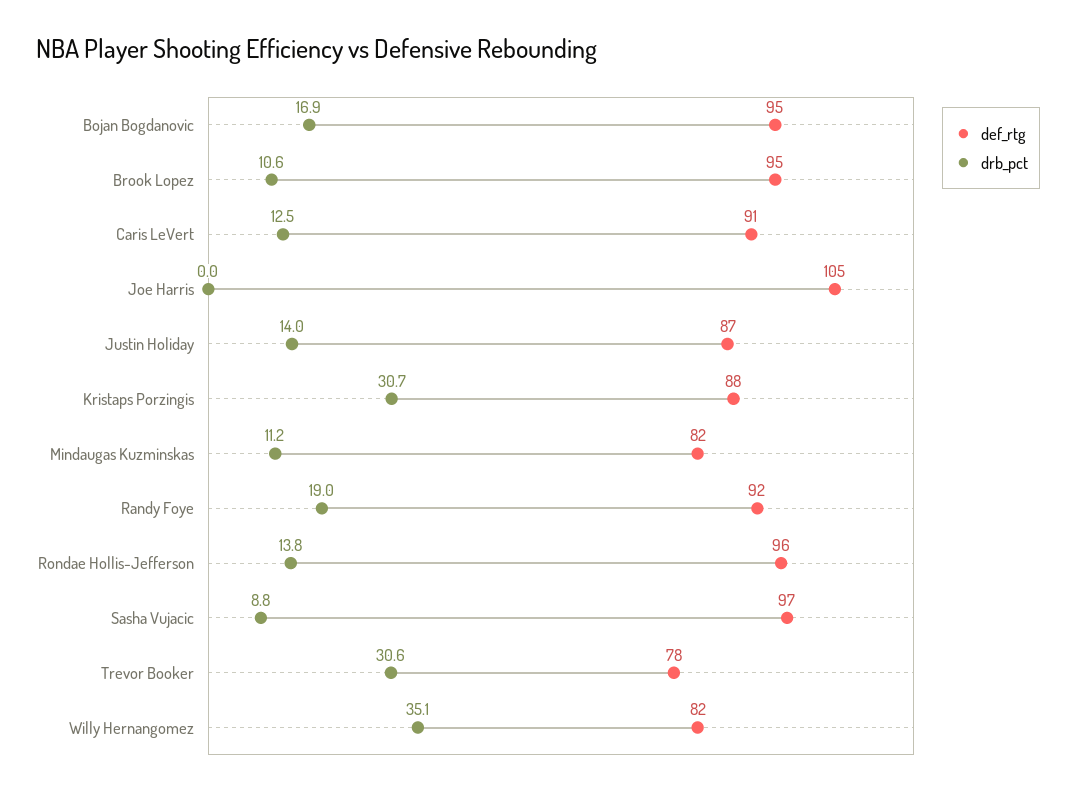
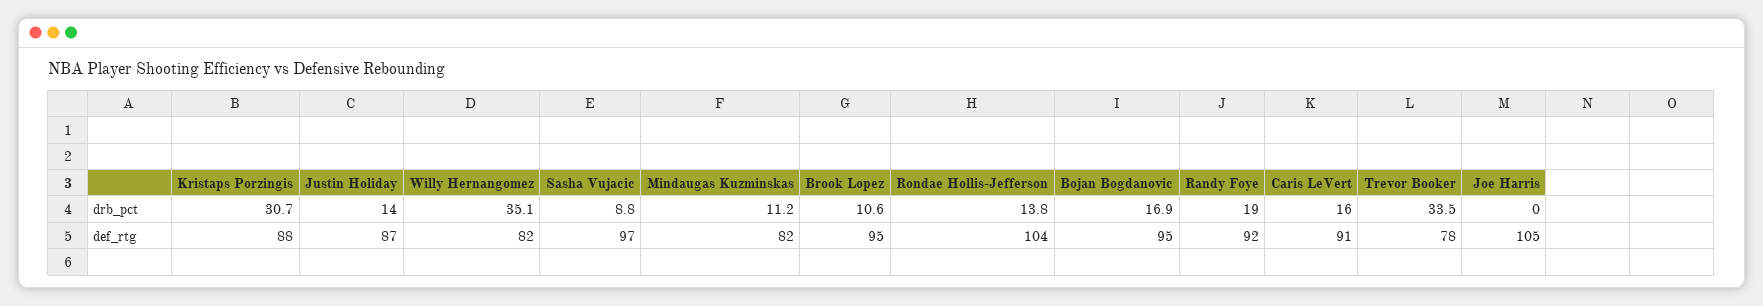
drb_pct, Caris LeVert: 12.5 -> 16
def_rtg, Rondae Hollis-Jefferson: 96 -> 104
drb_pct, Trevor Booker: 30.6 -> 33.5

